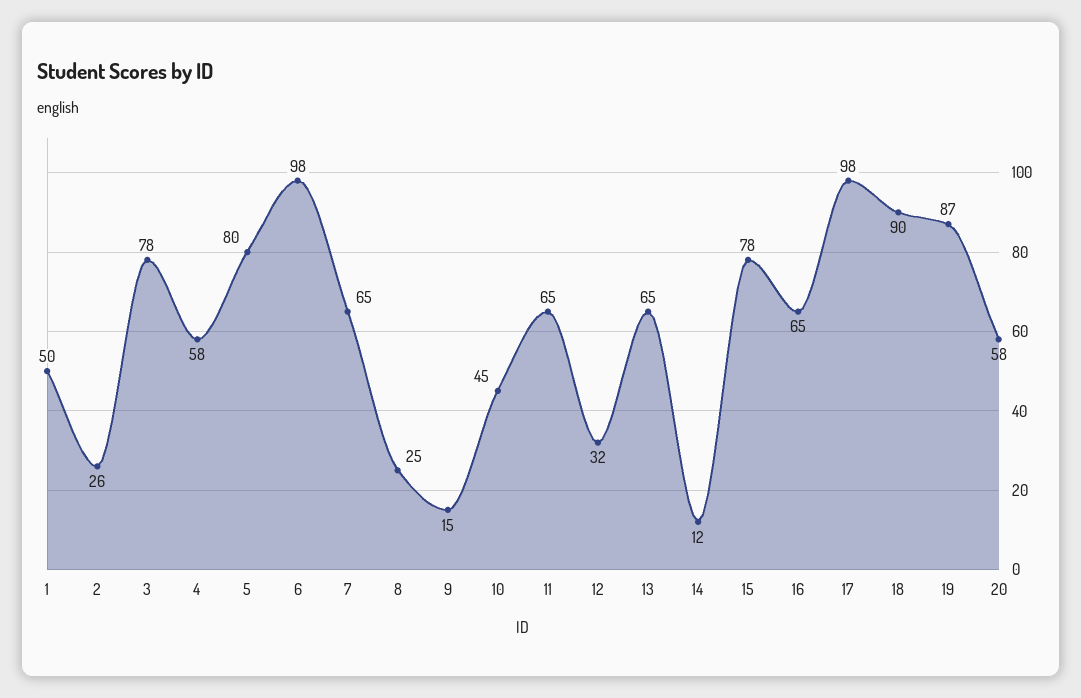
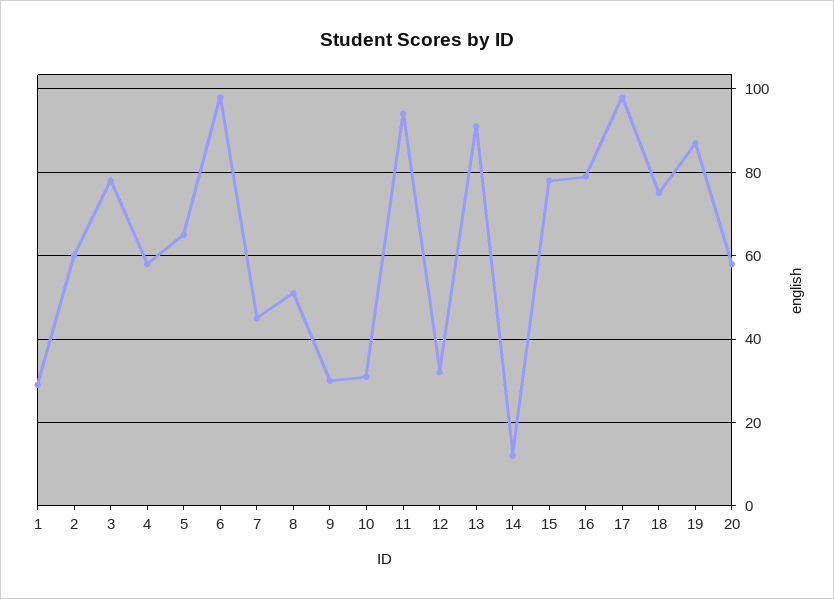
1: 50 -> 30
2: 26 -> 60
5: 80 -> 65
7: 65 -> 45
8: 25 -> 50
9: 15 -> 30
10: 45 -> 30
11: 65 -> 95
13: 65 -> 90
16: 65 -> 80
18: 90 -> 75

